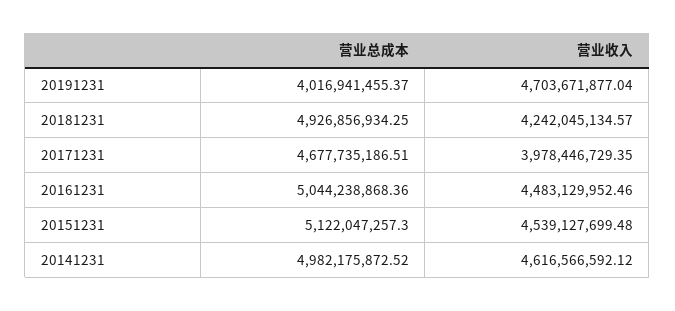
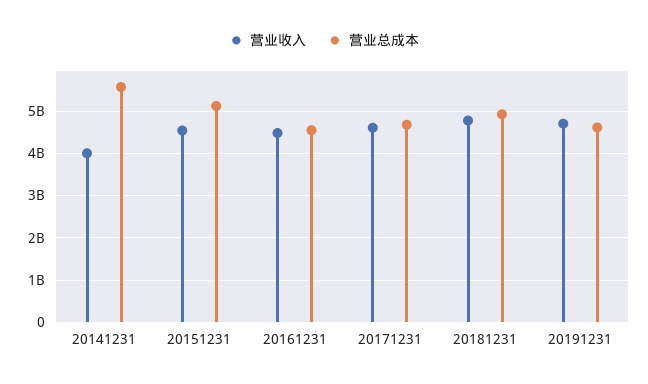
营业总成本, 20191231: 4016941455.37 -> 4600000000
营业收入, 20181231: 4242045134.57 -> 4800000000
营业收入, 20171231: 3978446729.35 -> 4600000000
营业总成本, 20161231: 5044238868.36 -> 4600000000
营业总成本, 20141231: 4982175872.52 -> 5600000000
营业收入, 20141231: 4616566592.12 -> 4000000000

